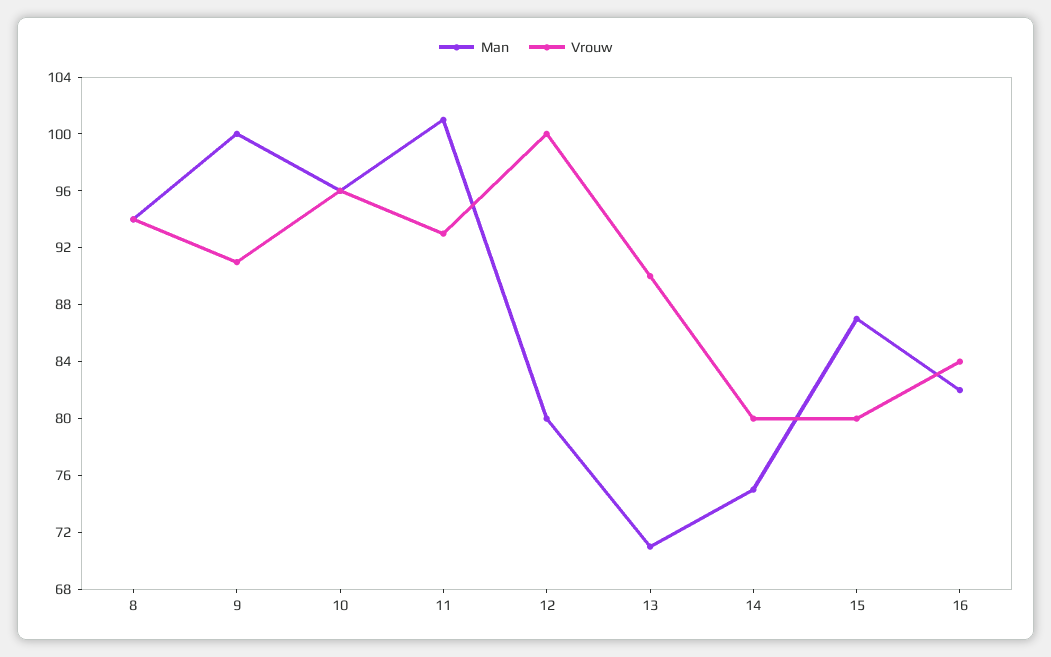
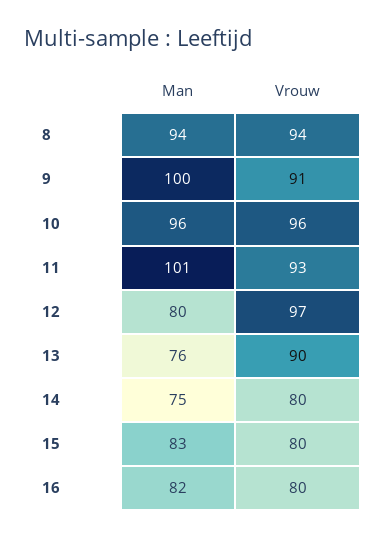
Vrouw, 12: 100 -> 97
Man, 13: 71 -> 76
Man, 15: 87 -> 83
Vrouw, 16: 84 -> 80

